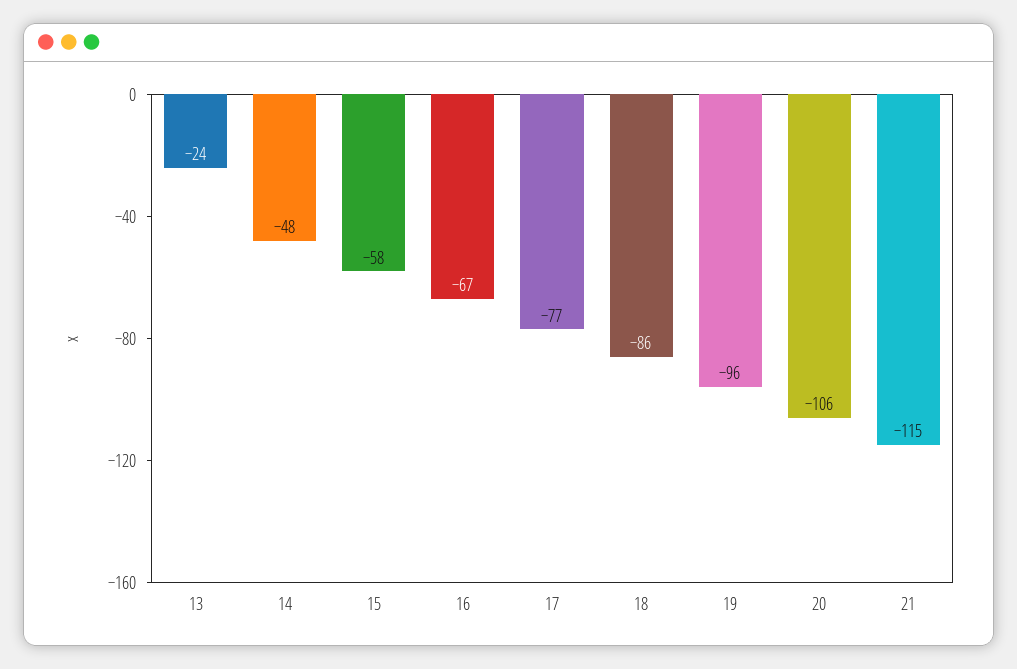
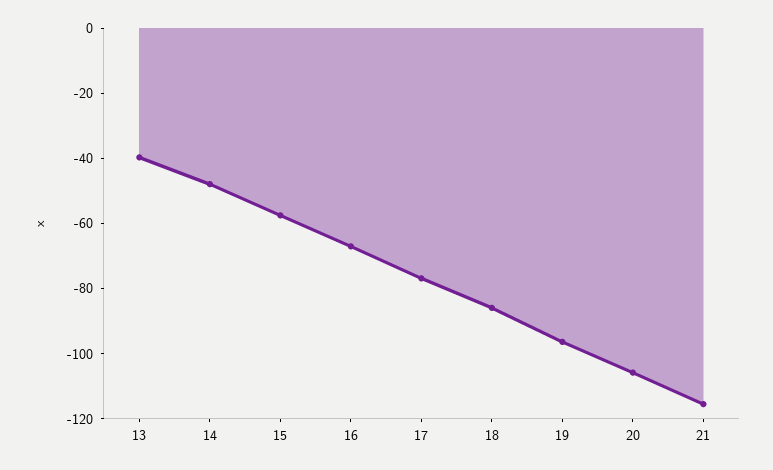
13: -24 -> -40

